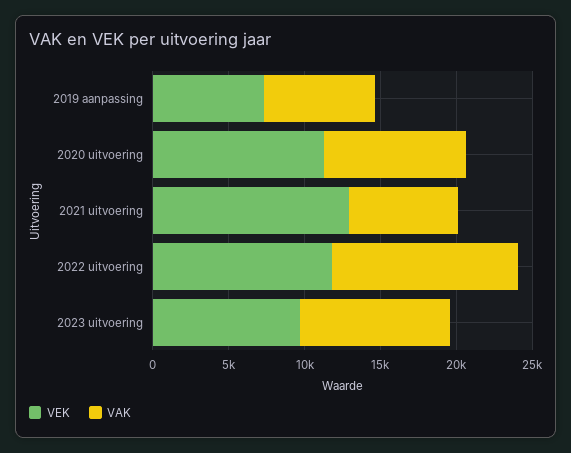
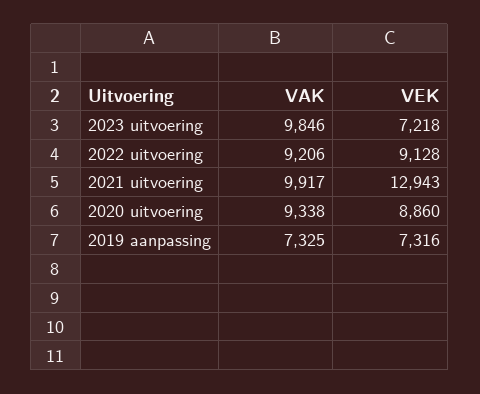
VEK, 2020 uitvoering: 11000 -> 8860
VAK, 2021 uitvoering: 7000 -> 9917
VEK, 2022 uitvoering: 12000 -> 9128
VAK, 2022 uitvoering: 12000 -> 9206
VEK, 2023 uitvoering: 10000 -> 7218

